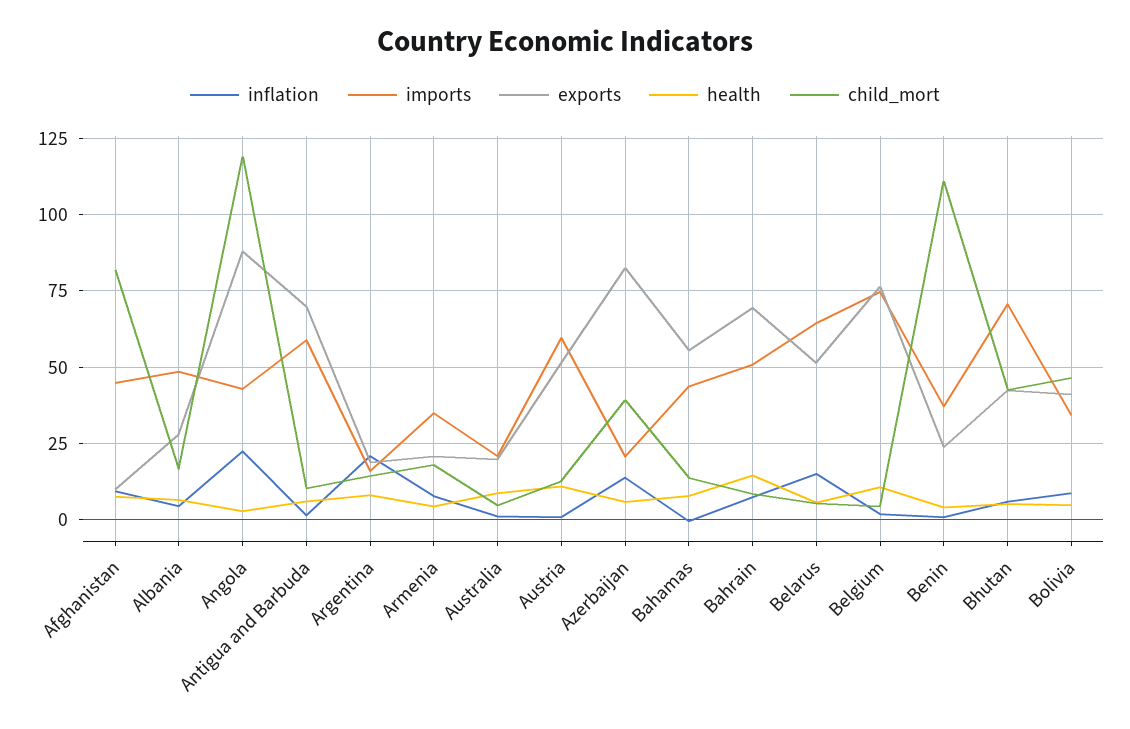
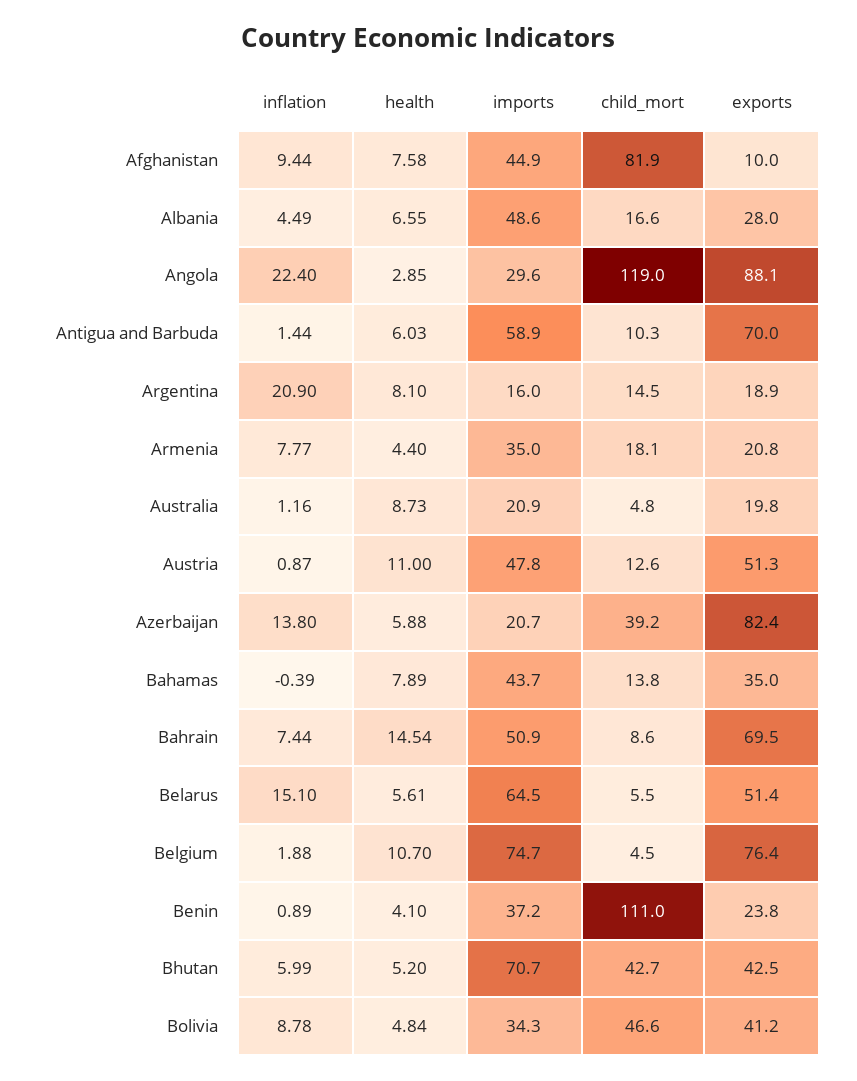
imports, Angola: 42.5 -> 29.6
imports, Austria: 60 -> 47.8
exports, Bahamas: 55 -> 35

